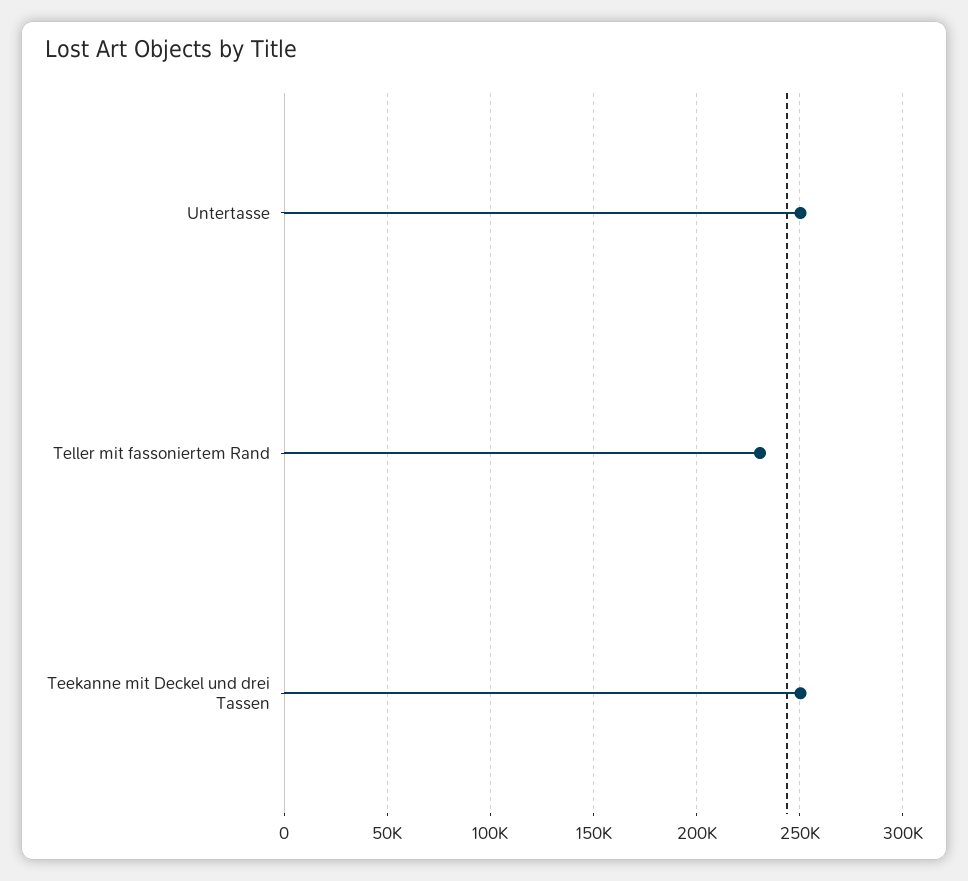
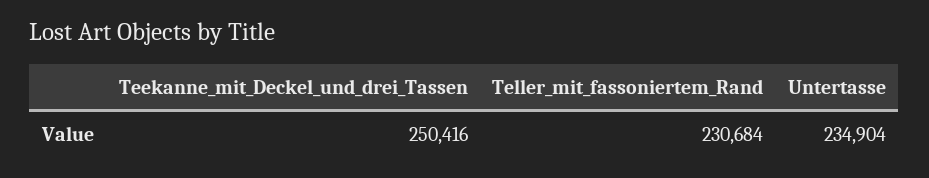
Untertasse: 250000 -> 234904

